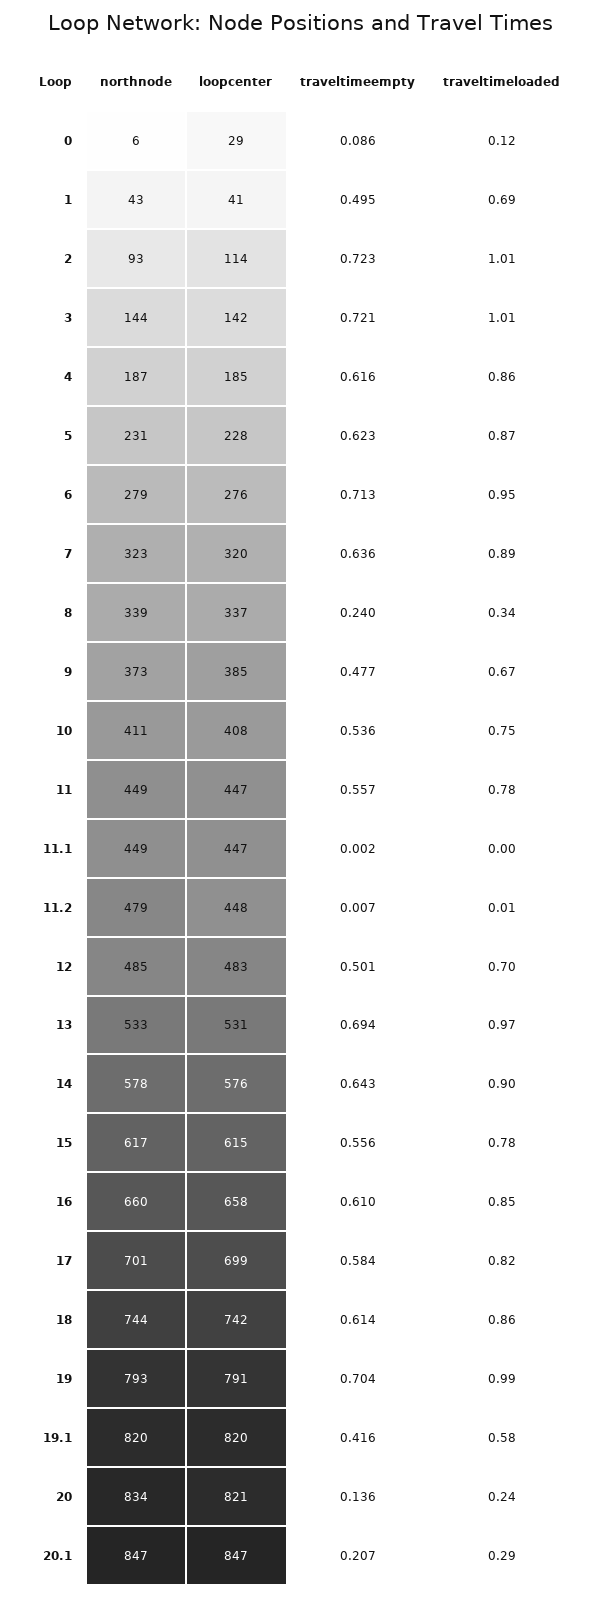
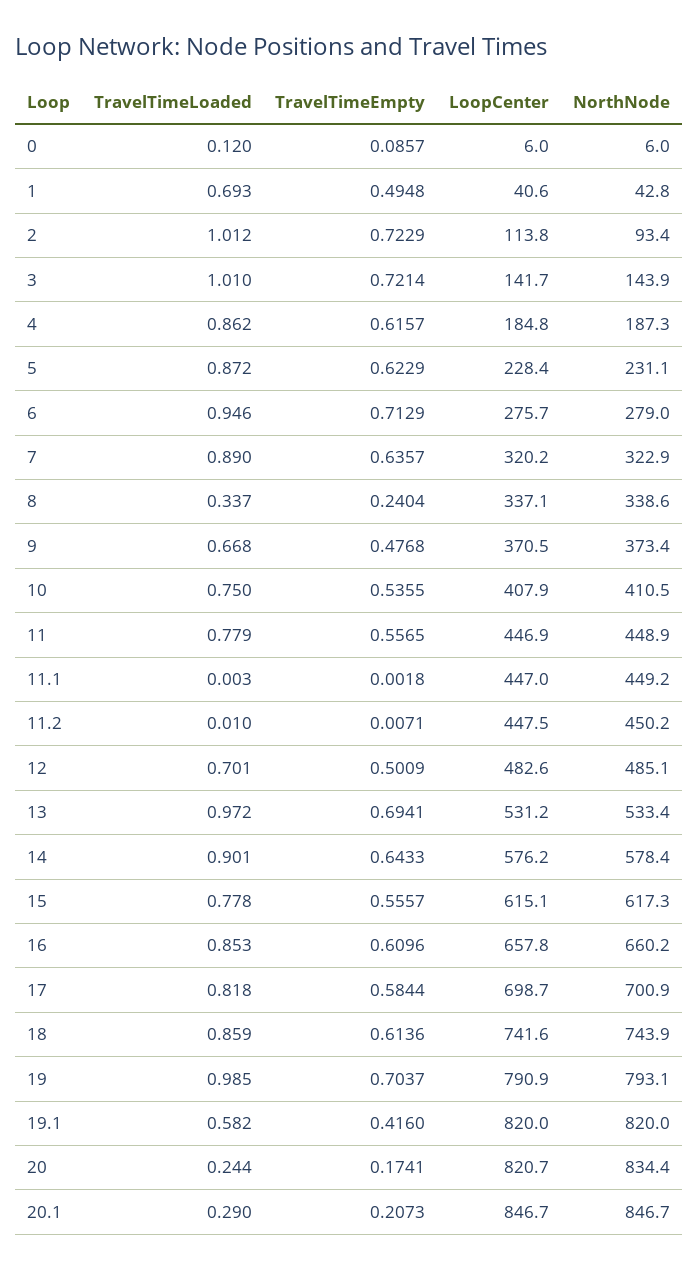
loopcenter, 0: 29 -> 6
loopcenter, 9: 385 -> 370.5
northnode, 11.2: 479 -> 450.2
traveltimeempty, 20: 0.136 -> 0.1741

